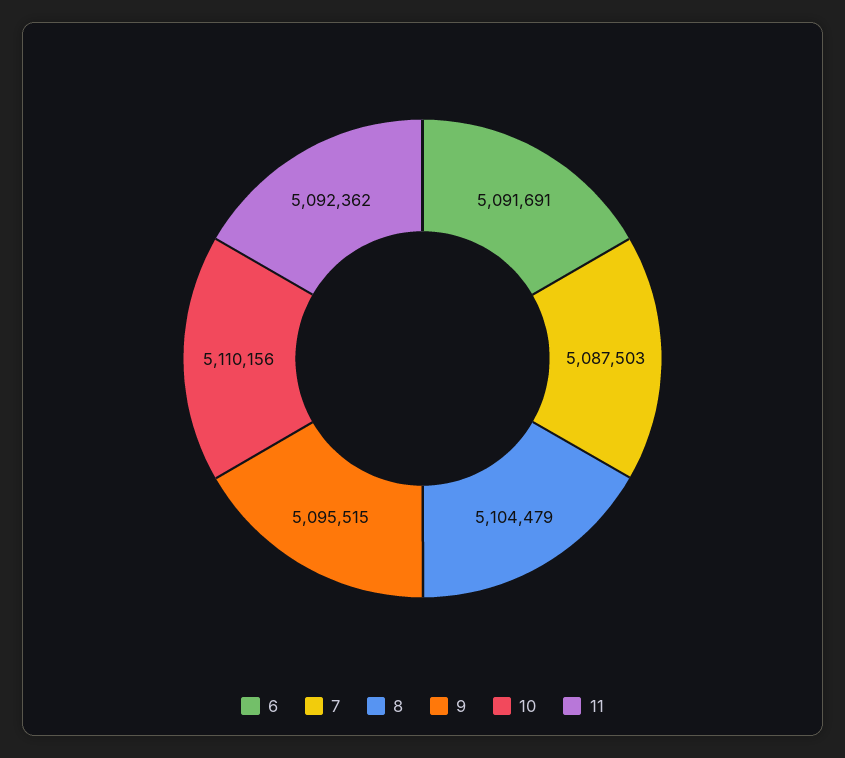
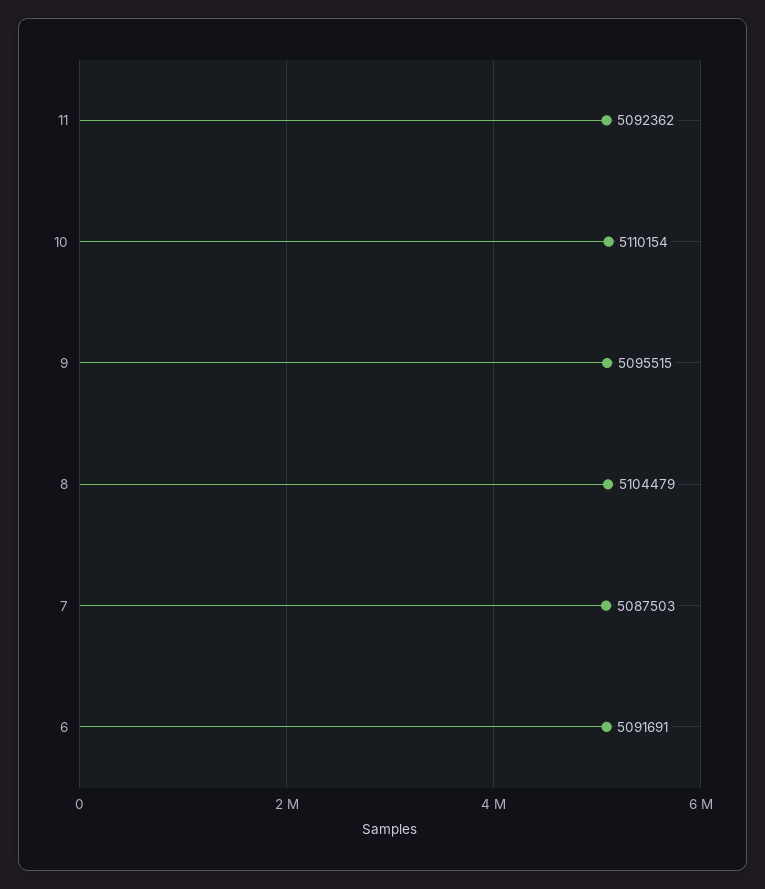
10: 5110156 -> 5110154

